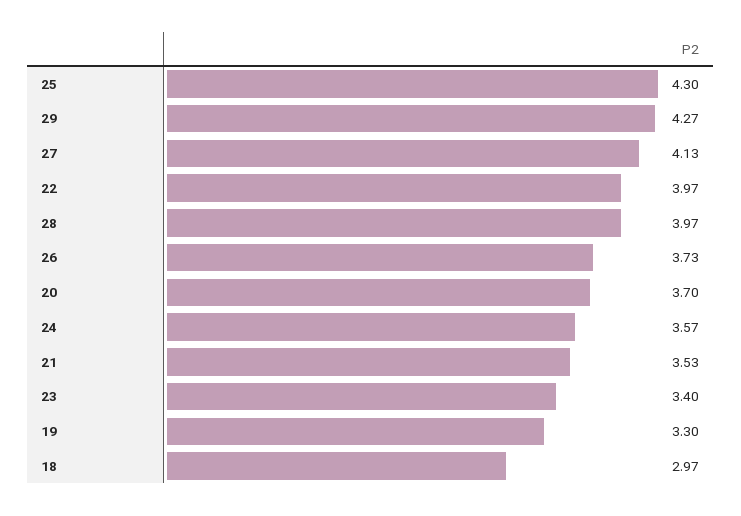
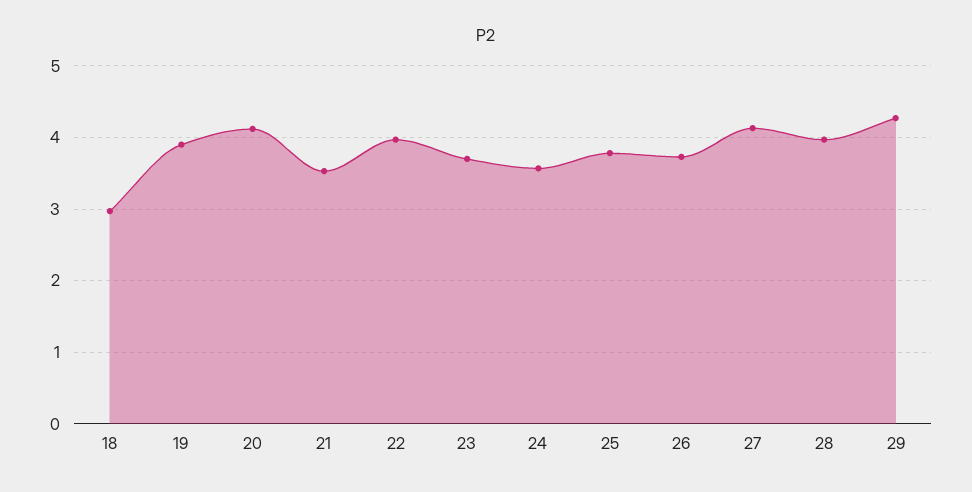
25: 4.3 -> 3.8
20: 3.7 -> 4.1
23: 3.4 -> 3.7
19: 3.3 -> 3.9

